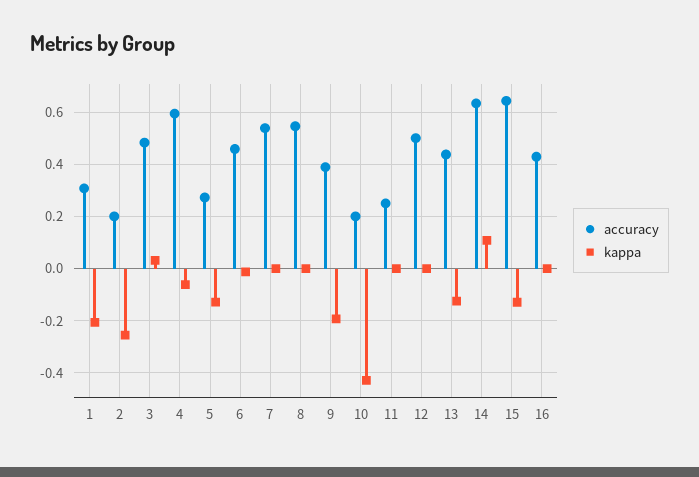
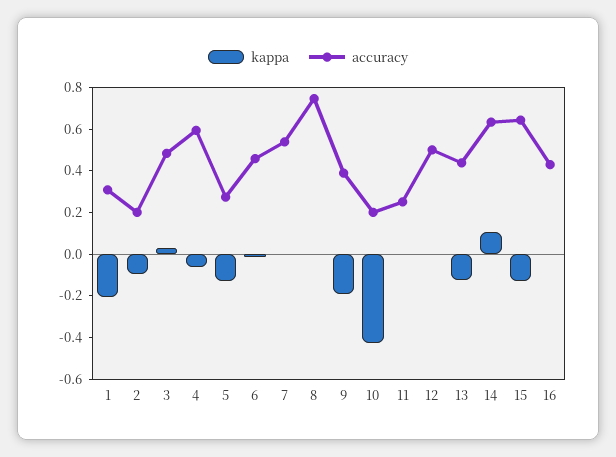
kappa, 2: -0.25 -> -0.1
accuracy, 8: 0.55 -> 0.75

